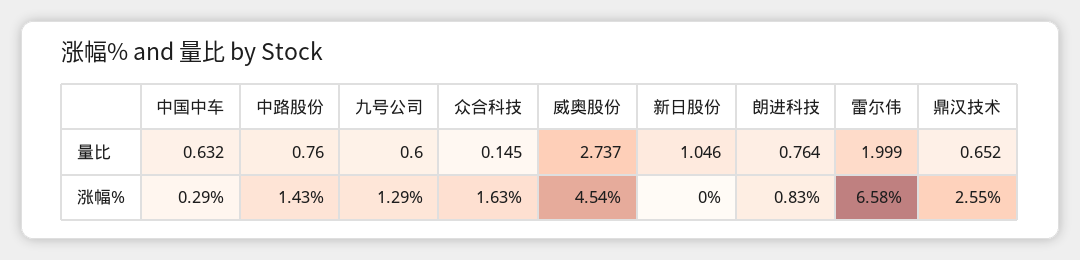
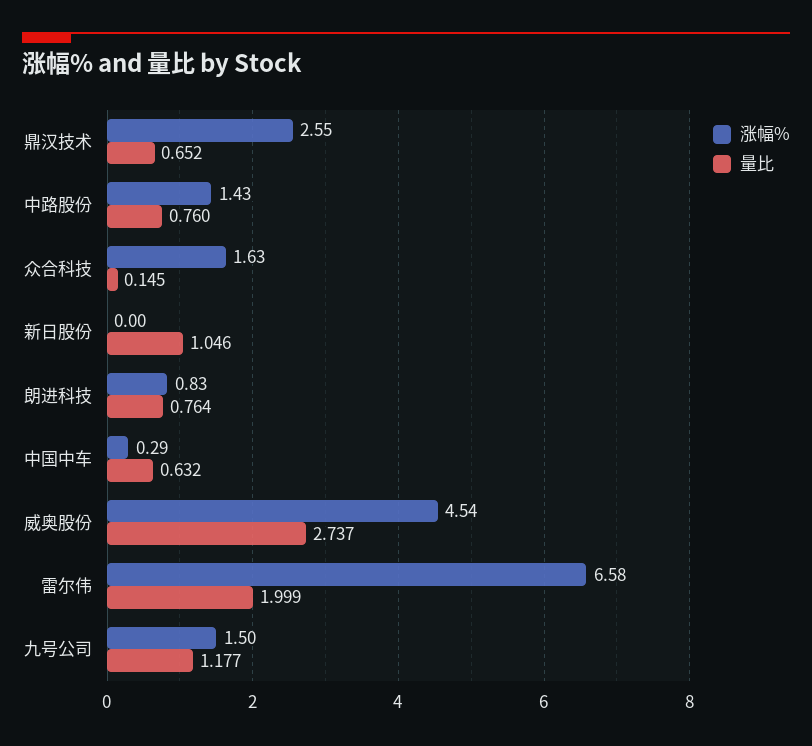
量比, 九号公司: 0.6 -> 1.177
涨幅%, 九号公司: 1.29 -> 1.5

